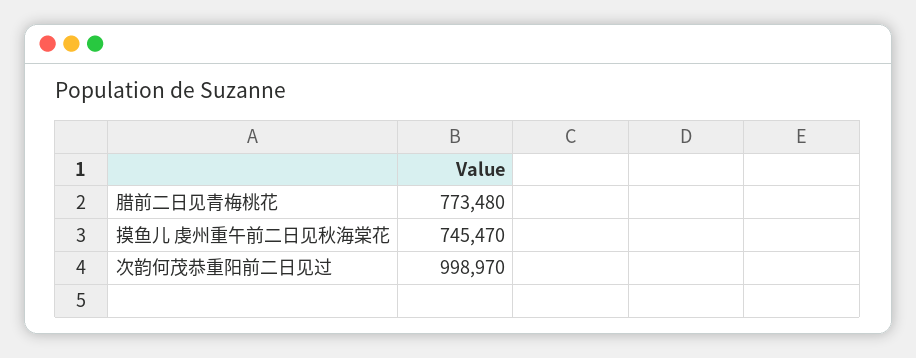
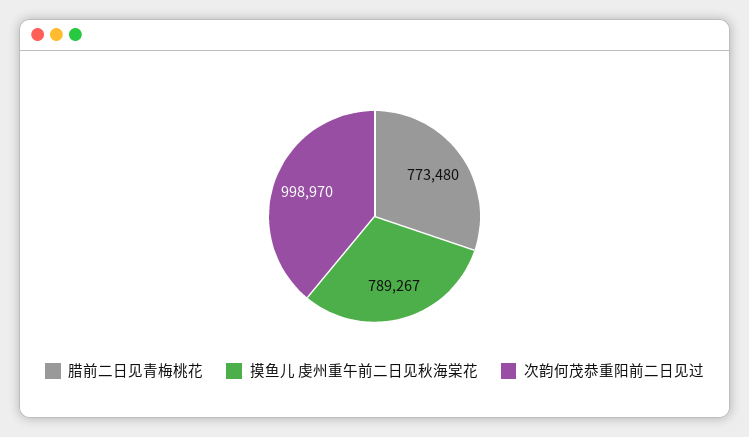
摸鱼儿 虔州重午前二日见秋海棠花: 745470 -> 789267

